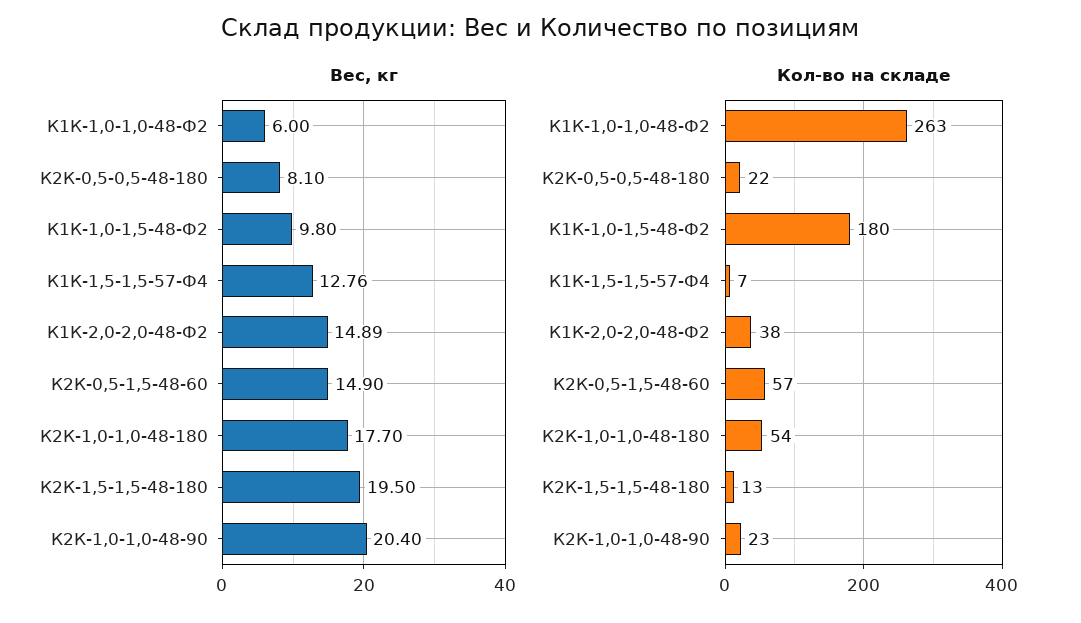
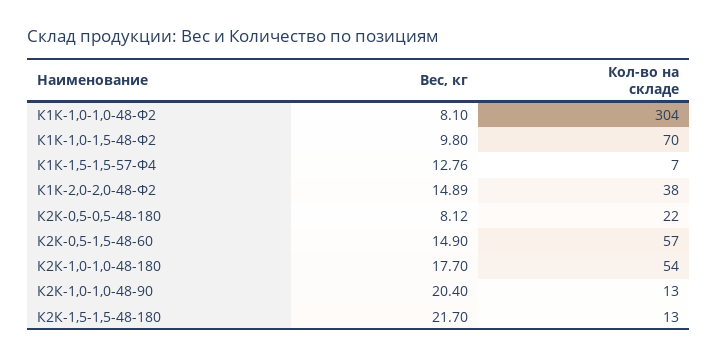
Вес, кг, К1К-1,0-1,0-48-Ф2: 6 -> 8.1
Вес, кг, К2К-0,5-0,5-48-180: 8.1 -> 8.12
Вес, кг, К2К-1,5-1,5-48-180: 19.5 -> 21.7
Кол-во на складе, К1К-1,0-1,0-48-Ф2: 263 -> 304
Кол-во на складе, К1К-1,0-1,5-48-Ф2: 180 -> 70
Кол-во на складе, К2К-1,0-1,0-48-90: 23 -> 13

